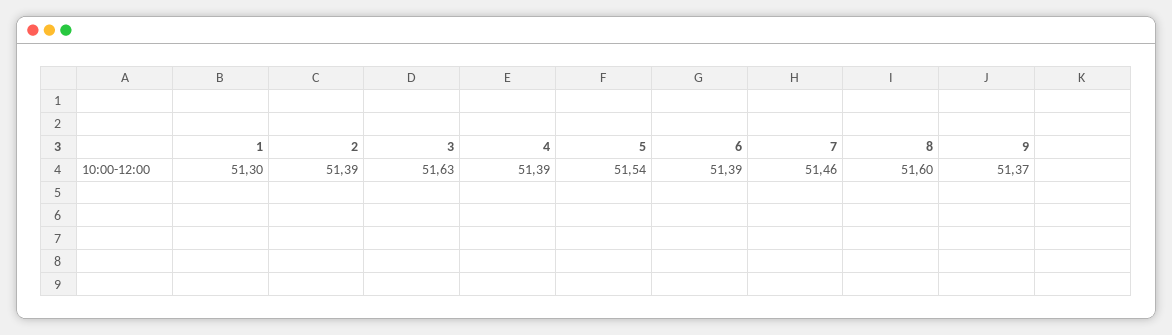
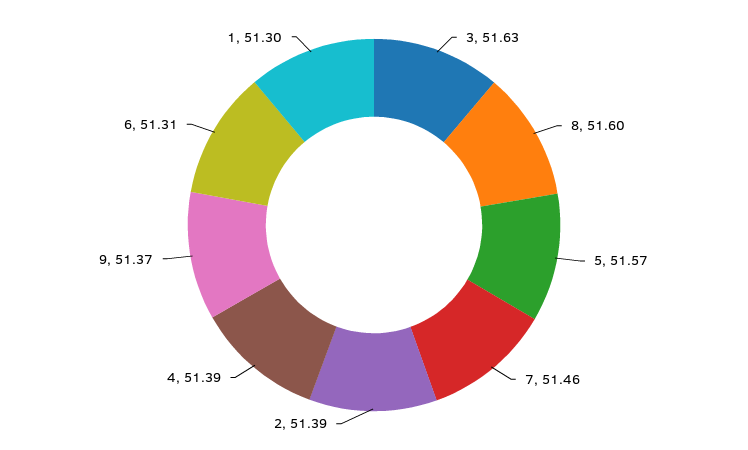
5: 51.54 -> 51.57
6: 51.39 -> 51.31

